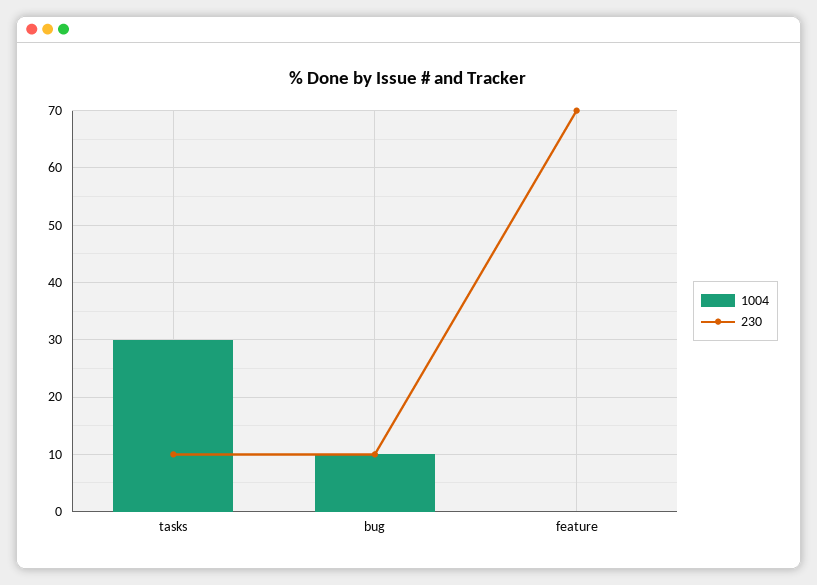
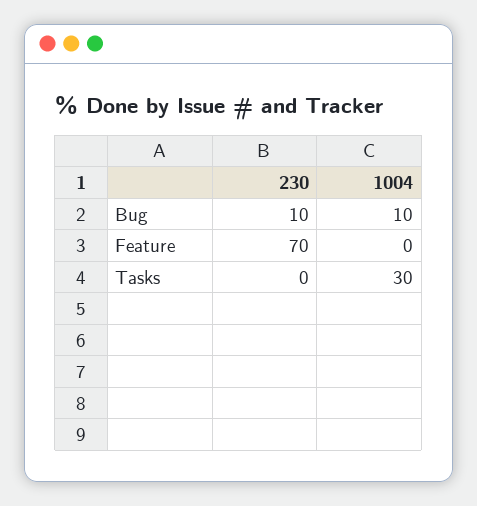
230, tasks: 10 -> 0

